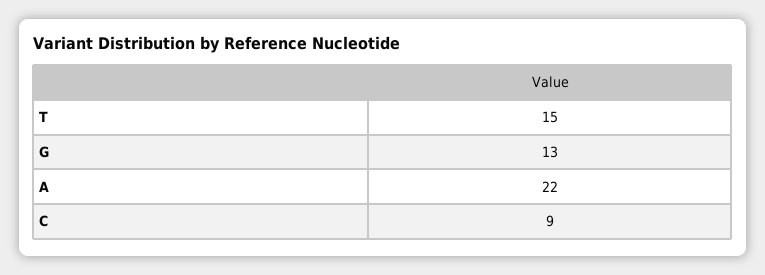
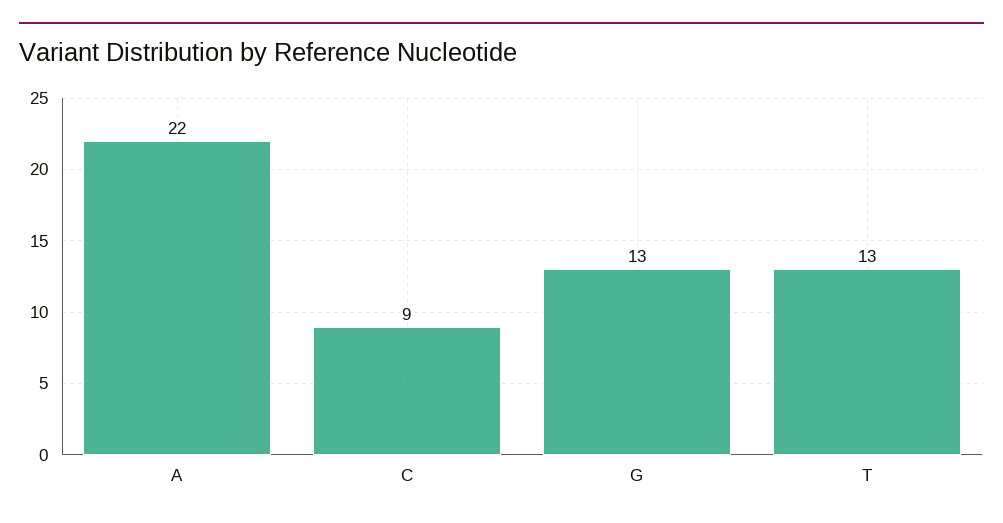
T: 15 -> 13

